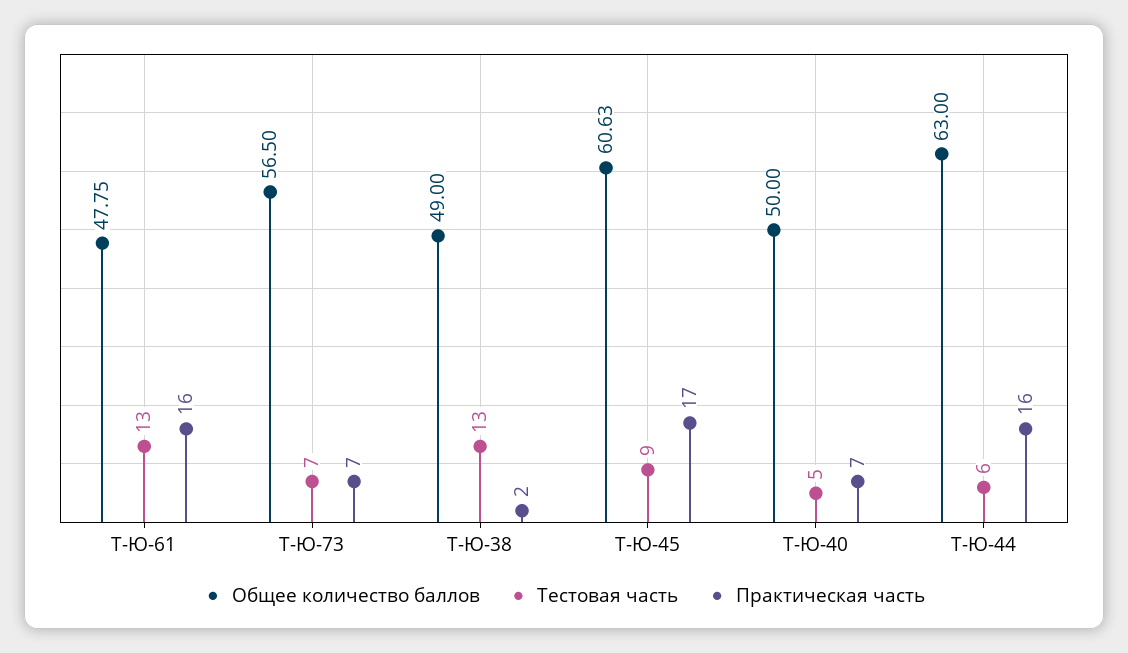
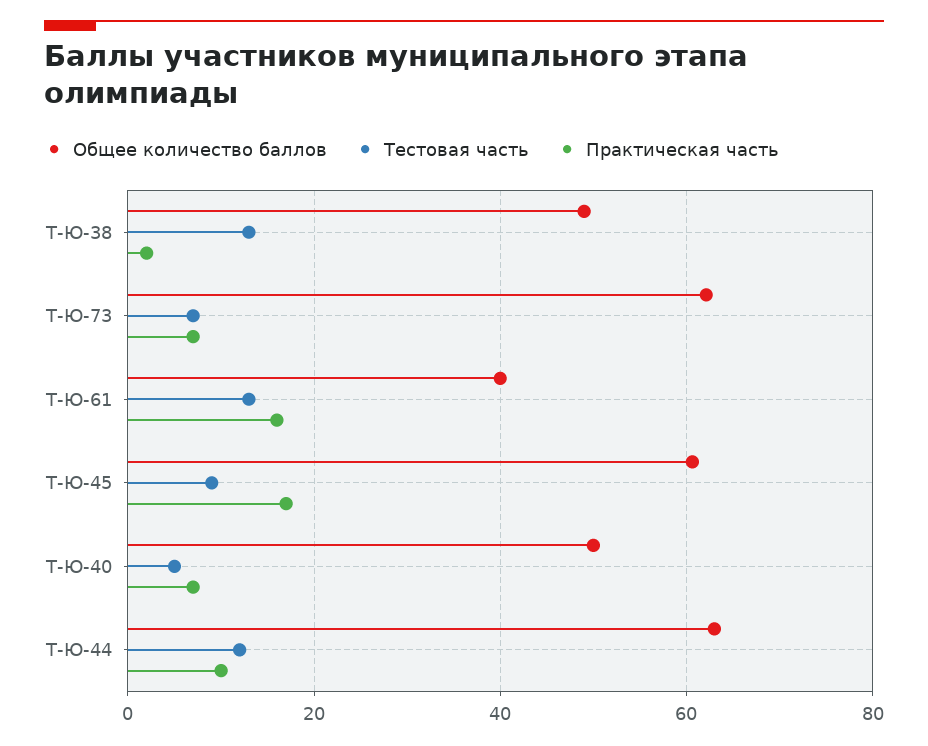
Общее количество баллов, Т-Ю-61: 47.75 -> 40
Общее количество баллов, Т-Ю-73: 56.5 -> 62
Тестовая часть, Т-Ю-44: 6 -> 12
Практическая часть, Т-Ю-44: 16 -> 10

